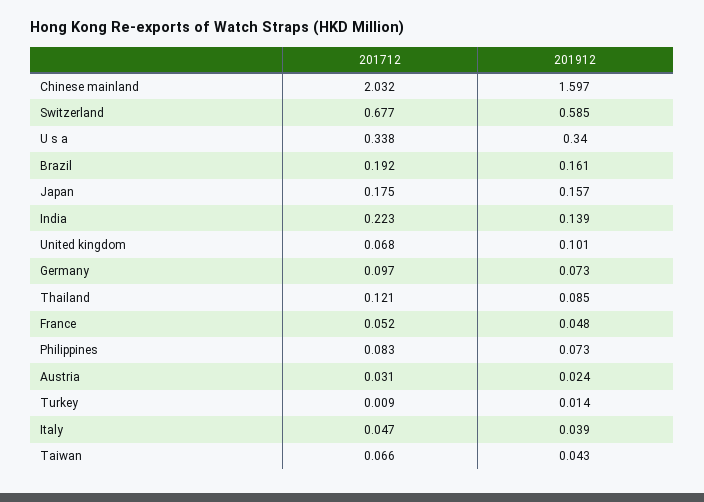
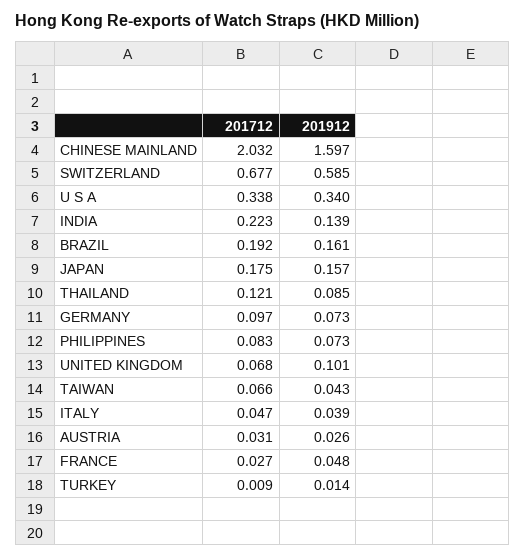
201712, France: 0.052 -> 0.027
201912, Austria: 0.024 -> 0.026

